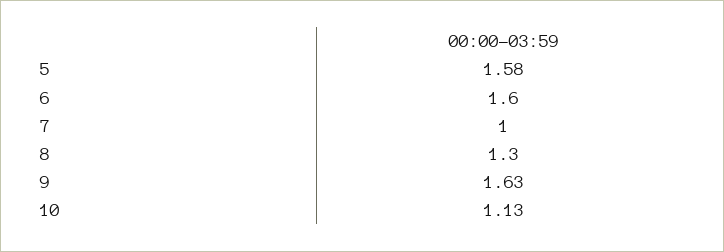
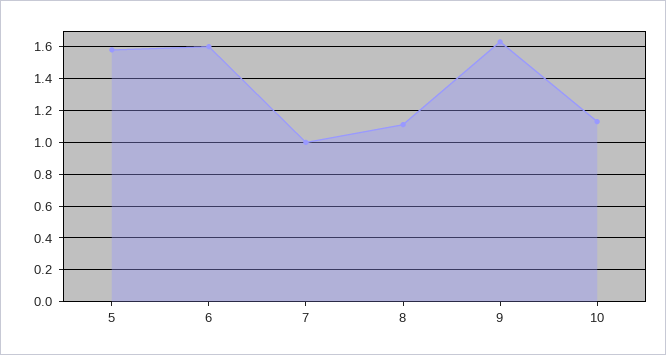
8: 1.3 -> 1.1

